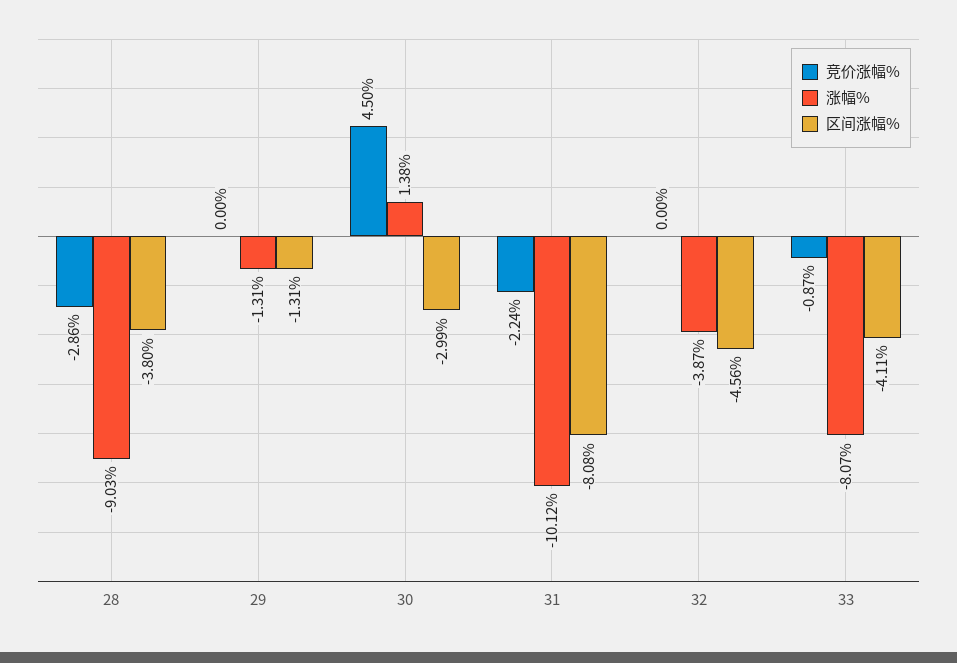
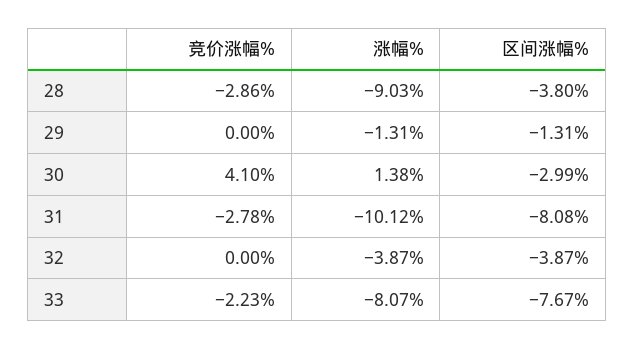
竞价涨幅%, 30: 4.5 -> 4.1
竞价涨幅%, 31: -2.24 -> -2.78
区间涨幅%, 32: -4.56 -> -3.87
竞价涨幅%, 33: -0.87 -> -2.23
区间涨幅%, 33: -4.11 -> -7.67

